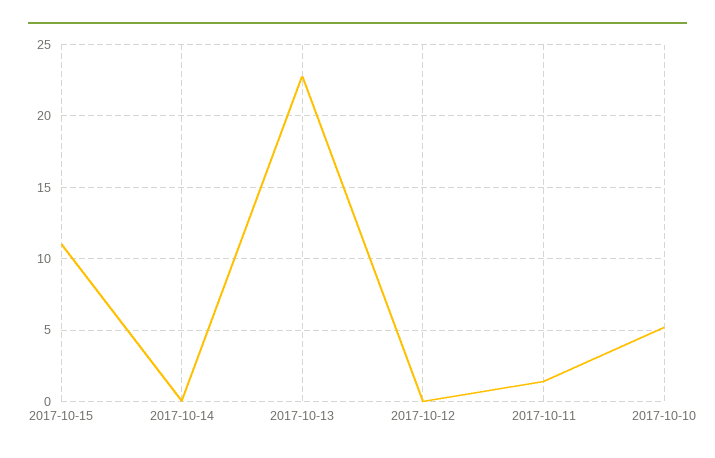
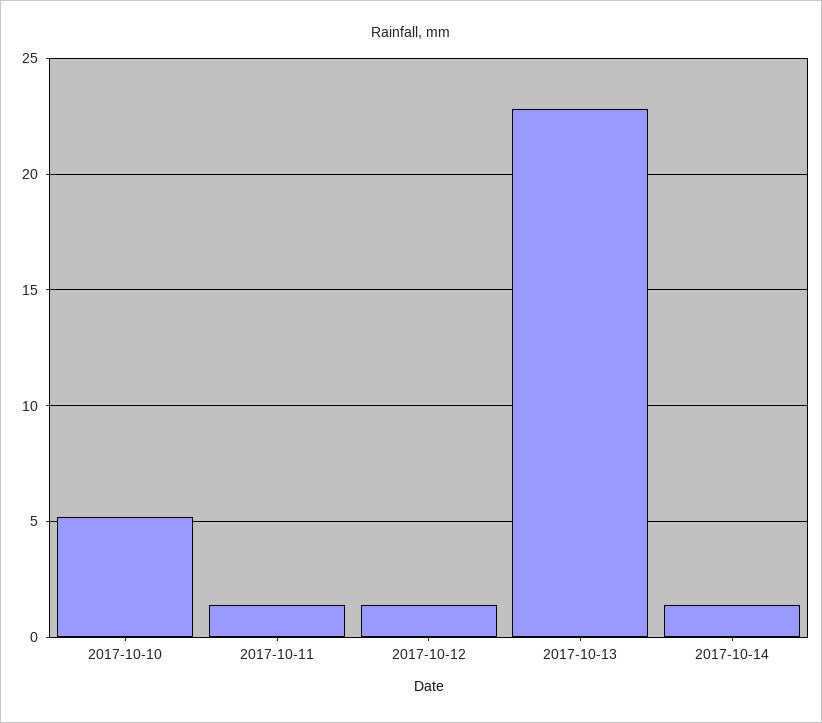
2017-10-15: 11 -> none
2017-10-14: 0 -> 1.5
2017-10-12: 0 -> 1.5

